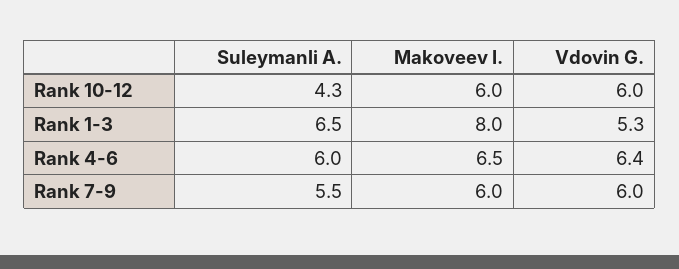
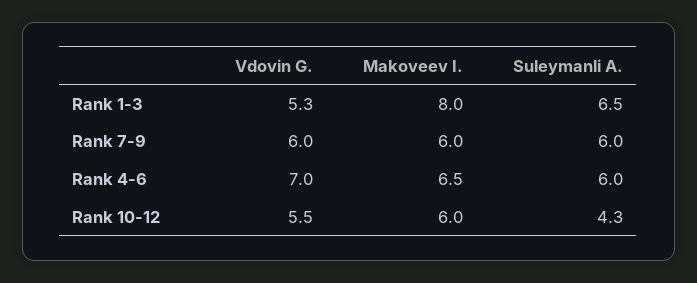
Vdovin G., Rank 10-12: 6 -> 5.5
Vdovin G., Rank 4-6: 6.4 -> 7
Suleymanli A., Rank 7-9: 5.5 -> 6

